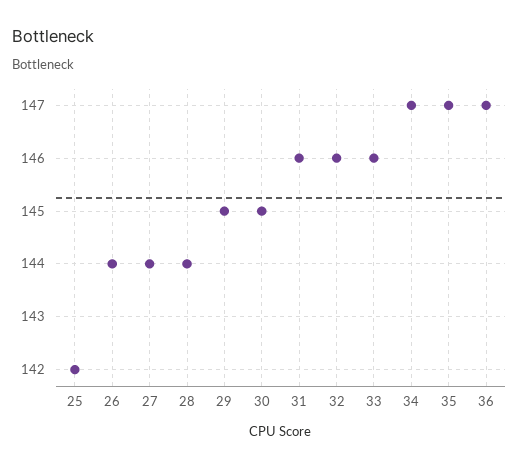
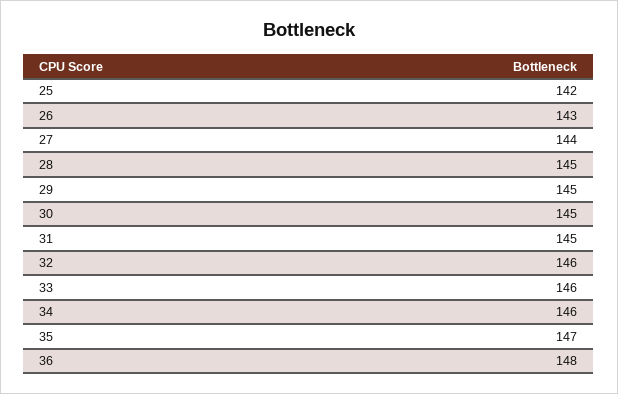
26: 144 -> 143
28: 144 -> 145
31: 146 -> 145
34: 147 -> 146
36: 147 -> 148

